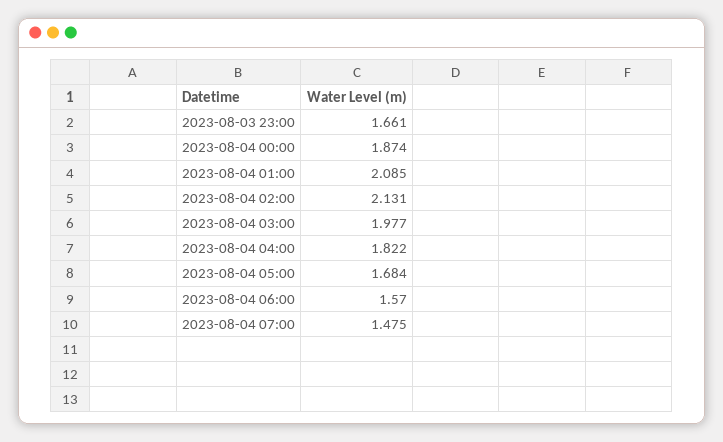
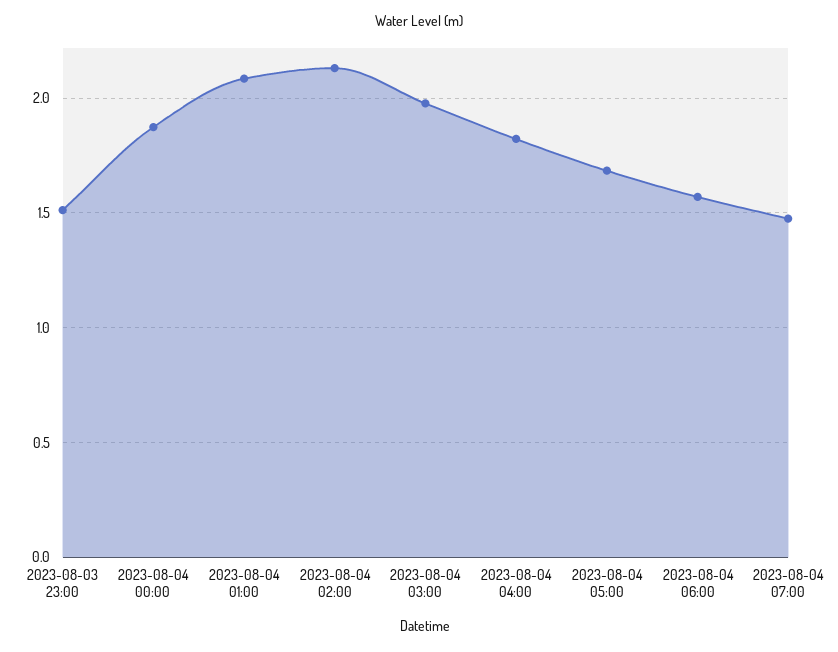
2023-08-03 23:00: 1.661 -> 1.5

